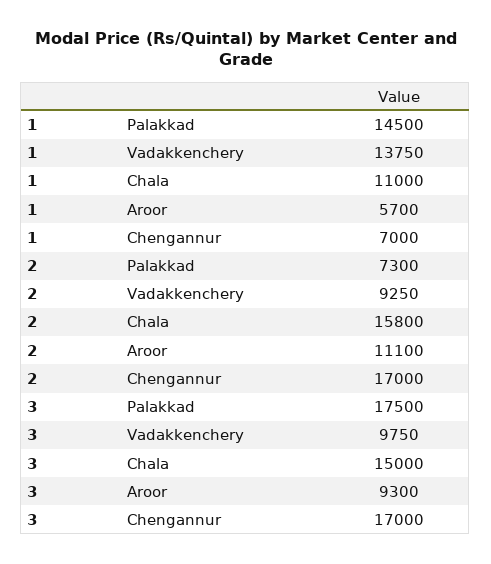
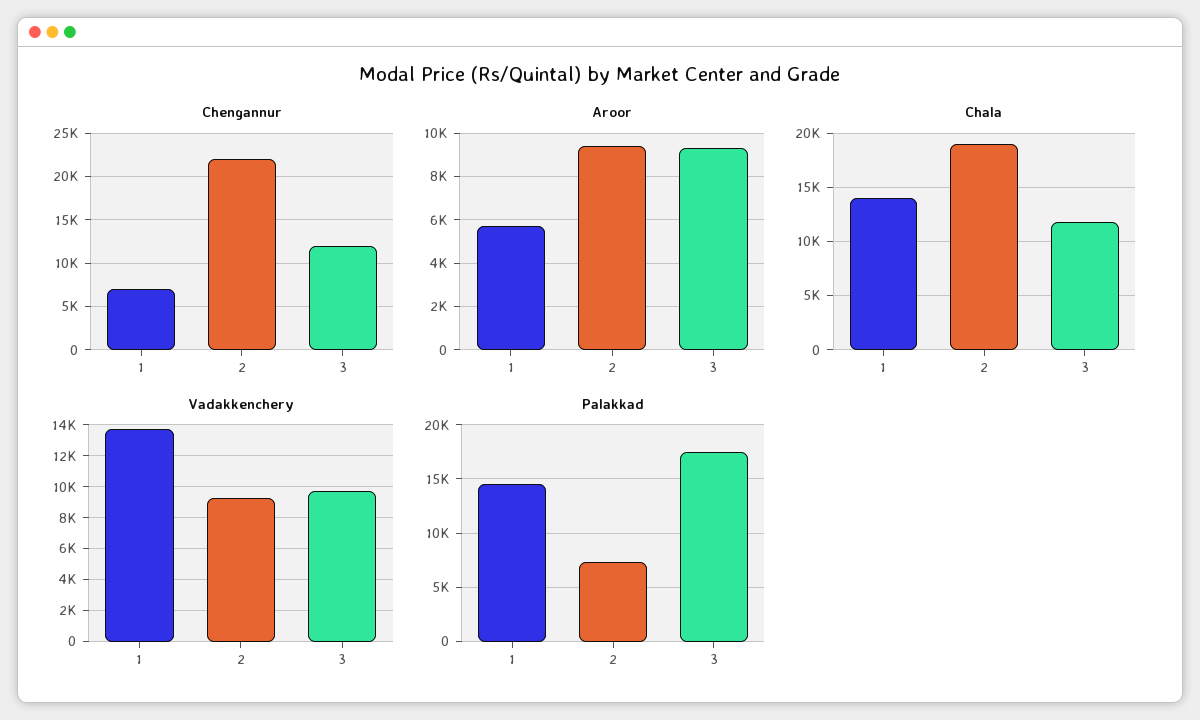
Chala, 1: 11000 -> 14000
Chala, 2: 15800 -> 19000
Aroor, 2: 11100 -> 9500
Chengannur, 2: 17000 -> 22000
Chala, 3: 15000 -> 12000
Chengannur, 3: 17000 -> 12000

